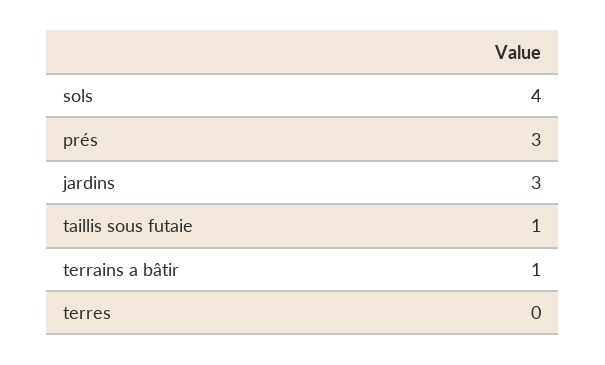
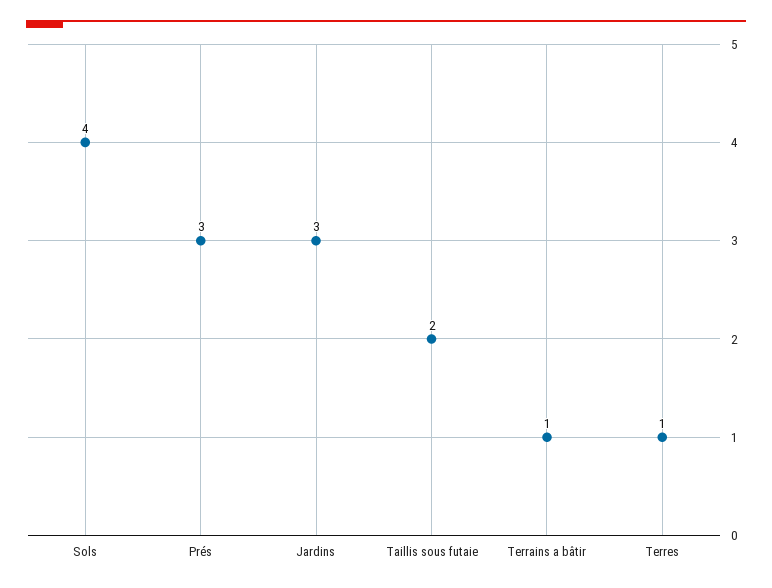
taillis sous futaie: 1 -> 2
terres: 0 -> 1

